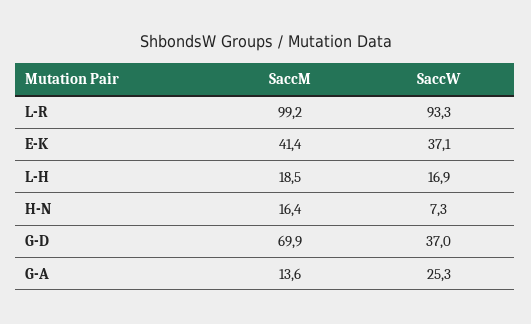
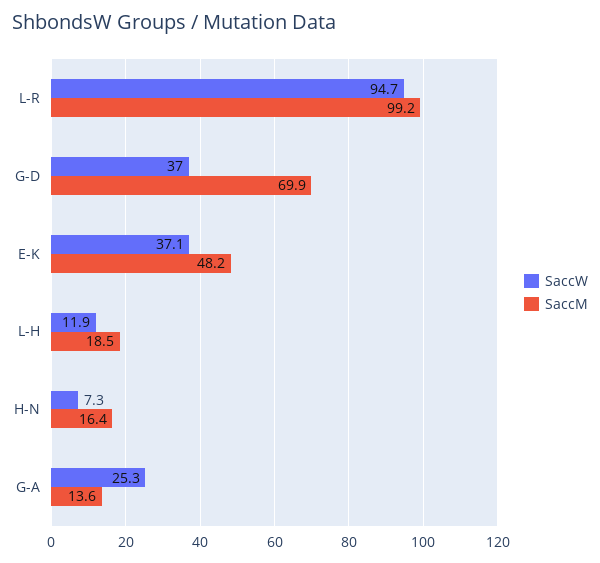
SaccW, L-R: 93.3 -> 94.7
SaccM, E-K: 41.4 -> 48.2
SaccW, L-H: 16.9 -> 11.9

